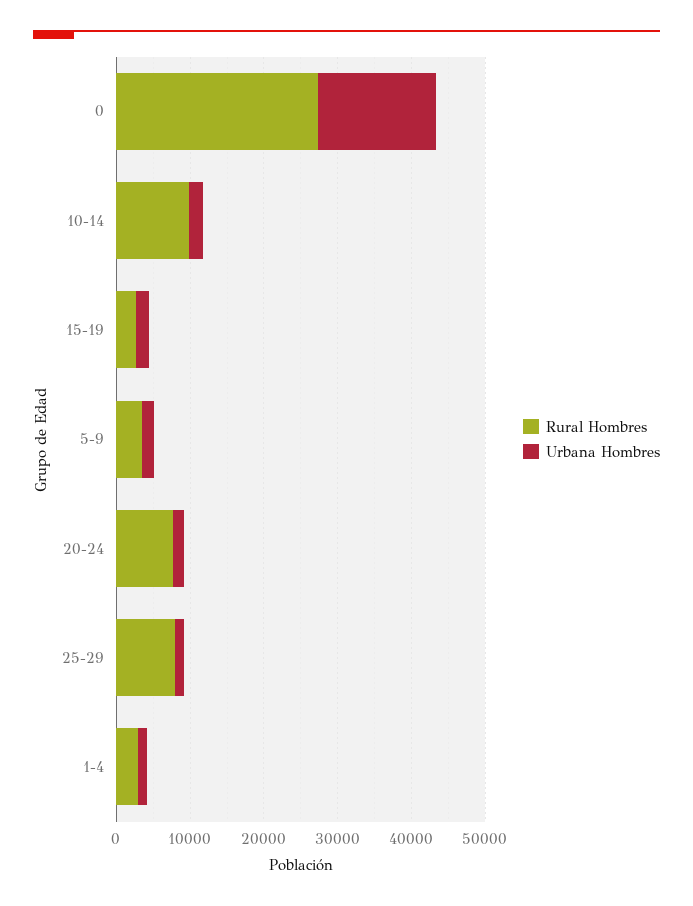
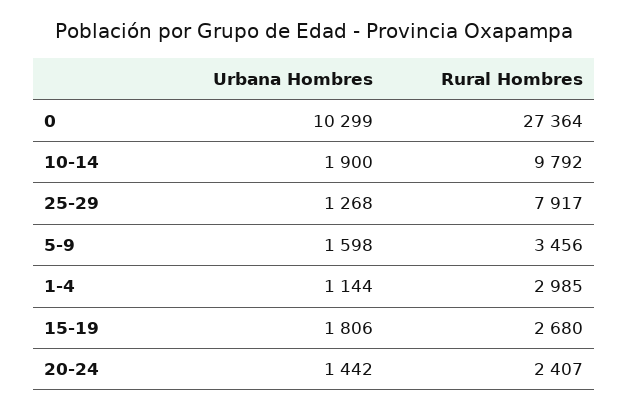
Urbana Hombres, 0: 16000 -> 10299
Rural Hombres, 20-24: 8000 -> 2407

